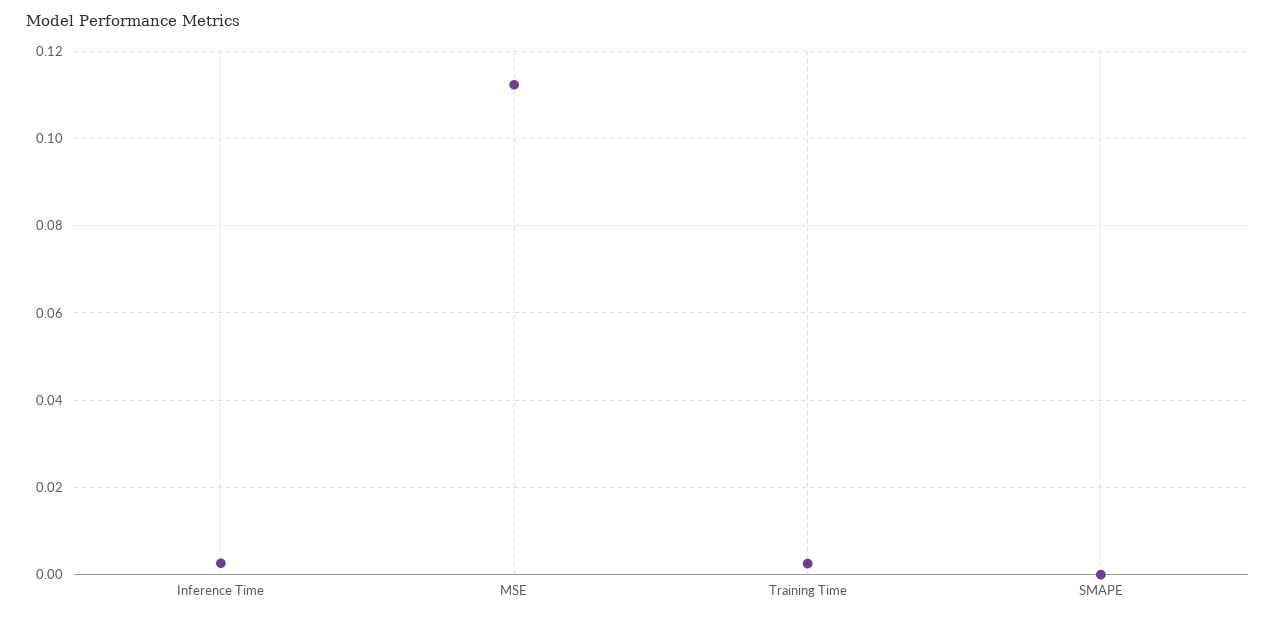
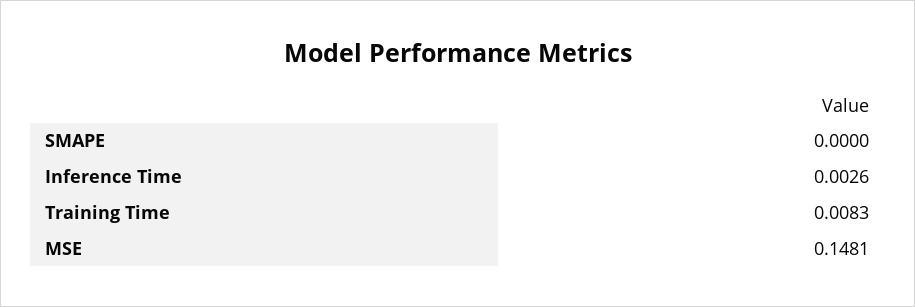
MSE: 0.112 -> 0.1481
Training Time: 0.002 -> 0.0083

